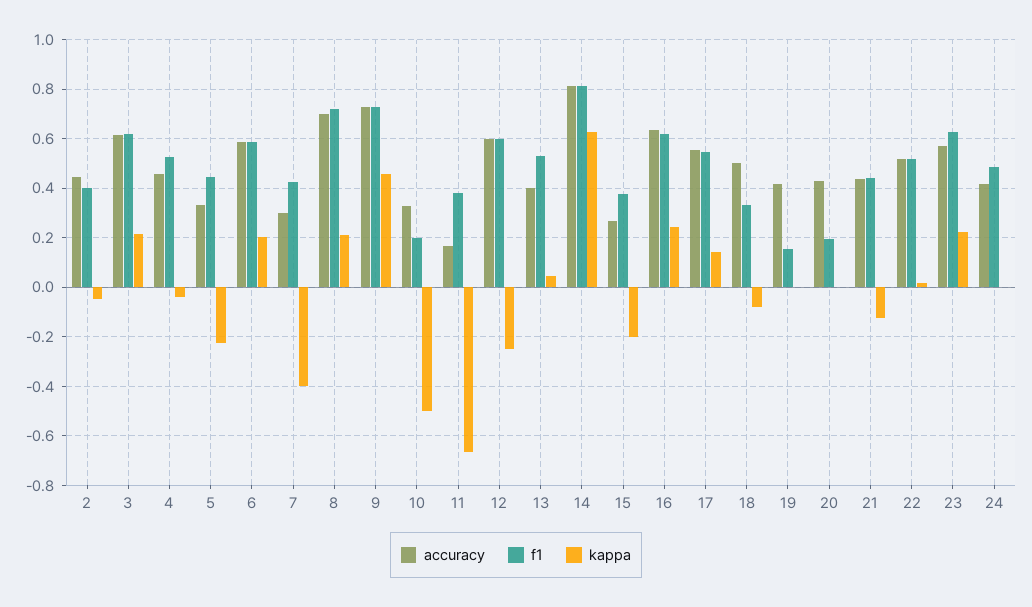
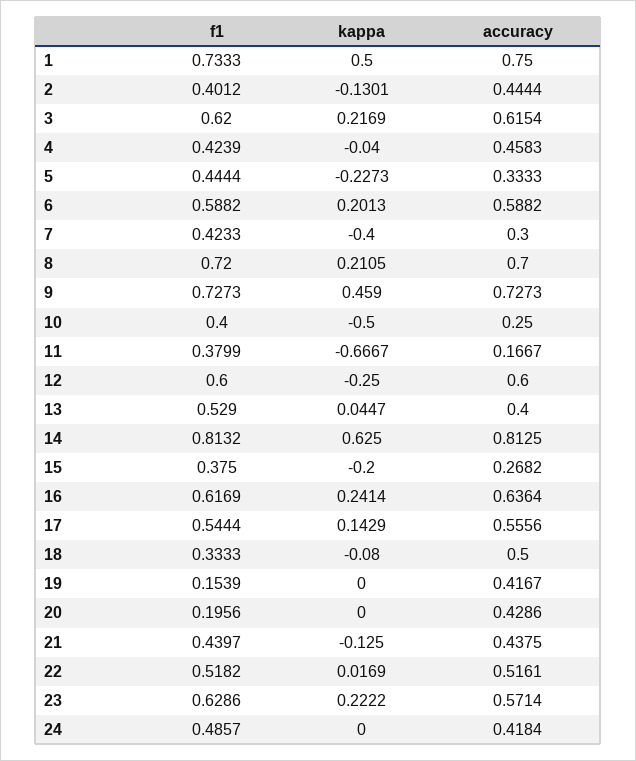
kappa, 2: -0.05 -> -0.1301
f1, 4: 0.525 -> 0.4239
accuracy, 10: 0.325 -> 0.25
f1, 10: 0.2 -> 0.4
f1, 1: none -> 0.7333
kappa, 1: none -> 0.5
accuracy, 1: none -> 0.75

